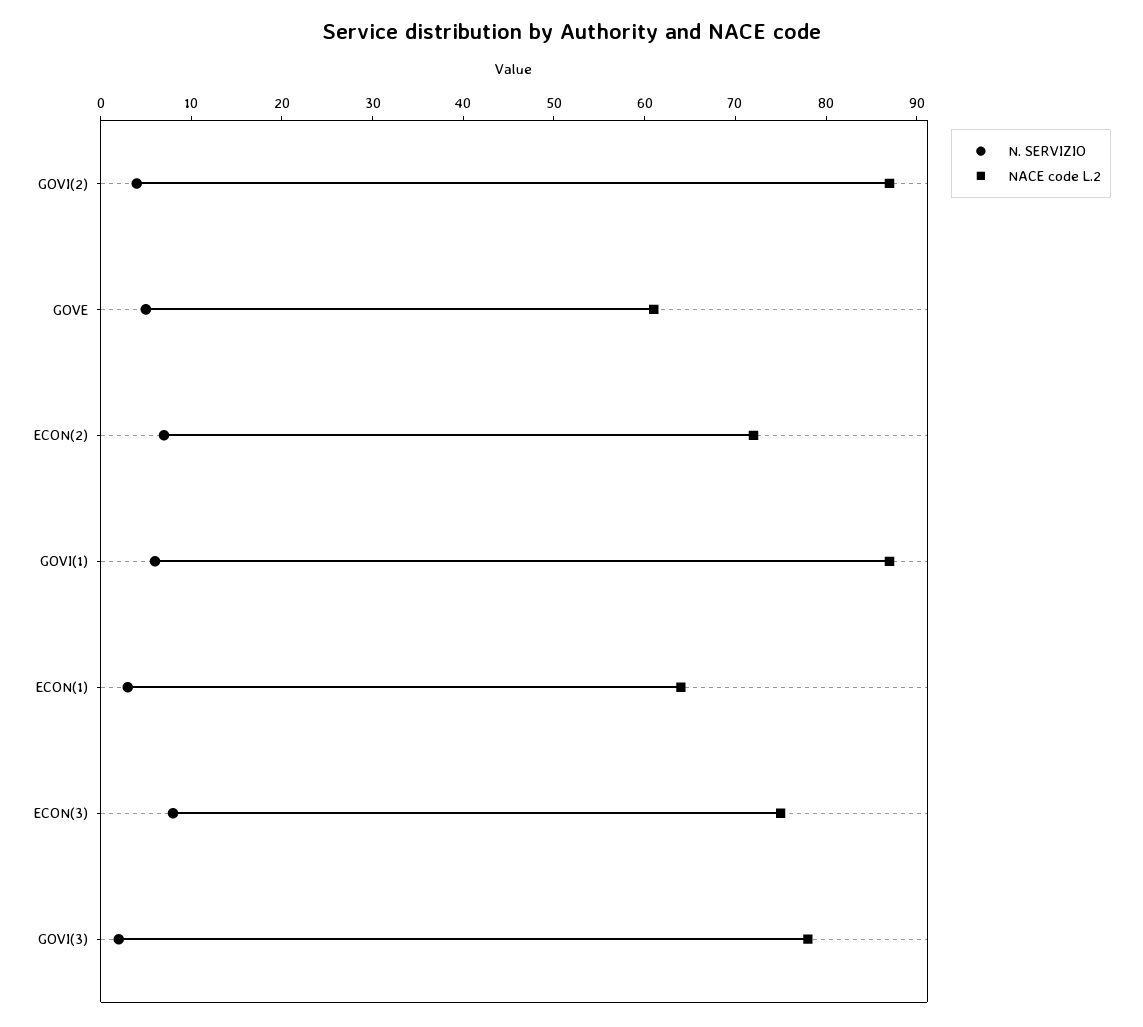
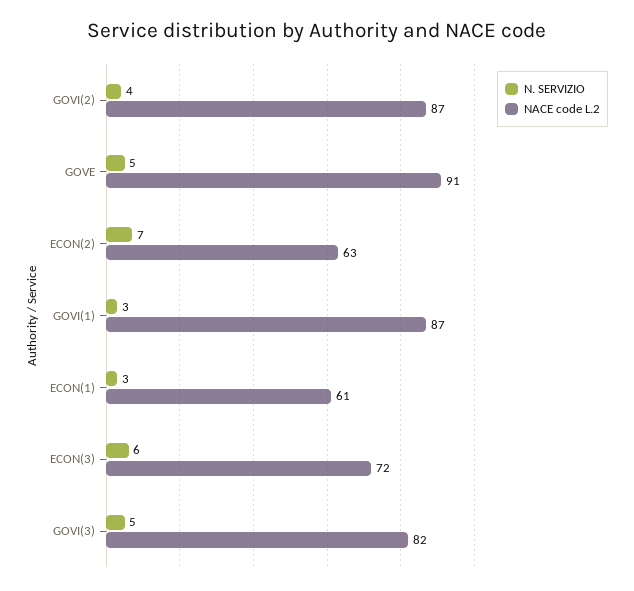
NACE code L.2, GOVE: 61 -> 91
NACE code L.2, ECON(2): 72 -> 63
N. SERVIZIO, GOVI(1): 6 -> 3
NACE code L.2, ECON(1): 64 -> 61
N. SERVIZIO, ECON(3): 8 -> 6
NACE code L.2, ECON(3): 75 -> 72
N. SERVIZIO, GOVI(3): 2 -> 5
NACE code L.2, GOVI(3): 78 -> 82

